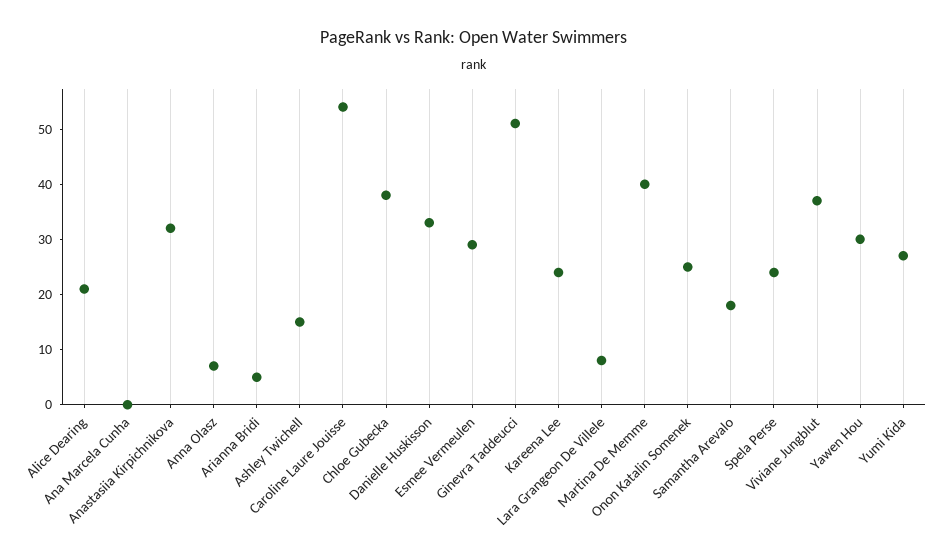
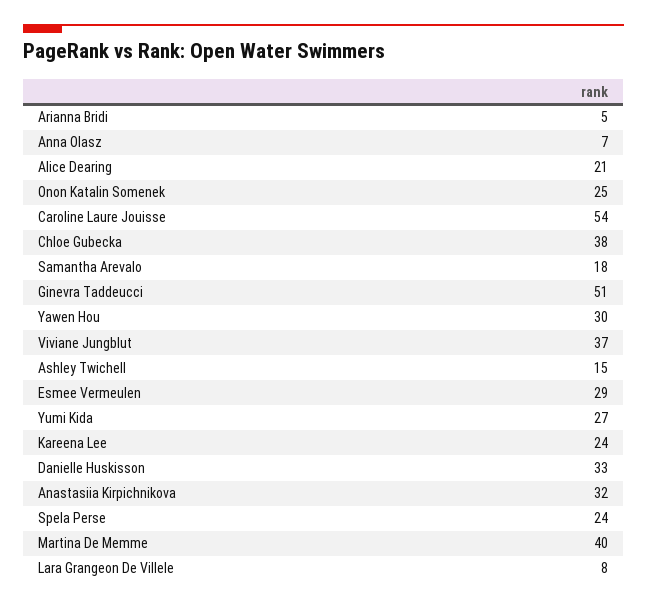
Ana Marcela Cunha: 0 -> none

